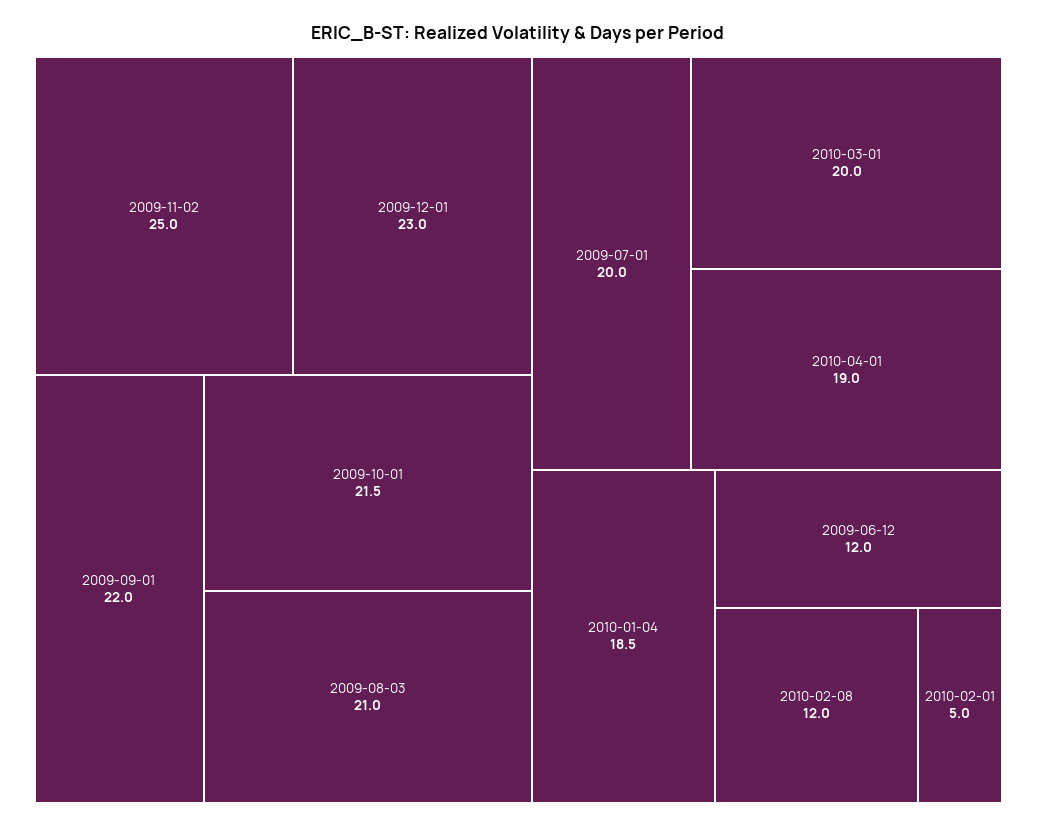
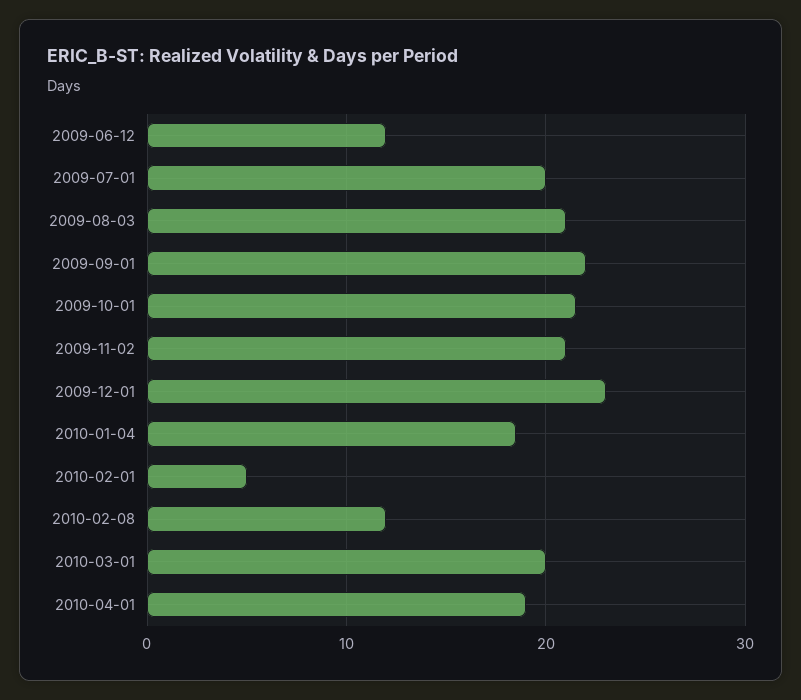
2009-11-02: 25 -> 21

